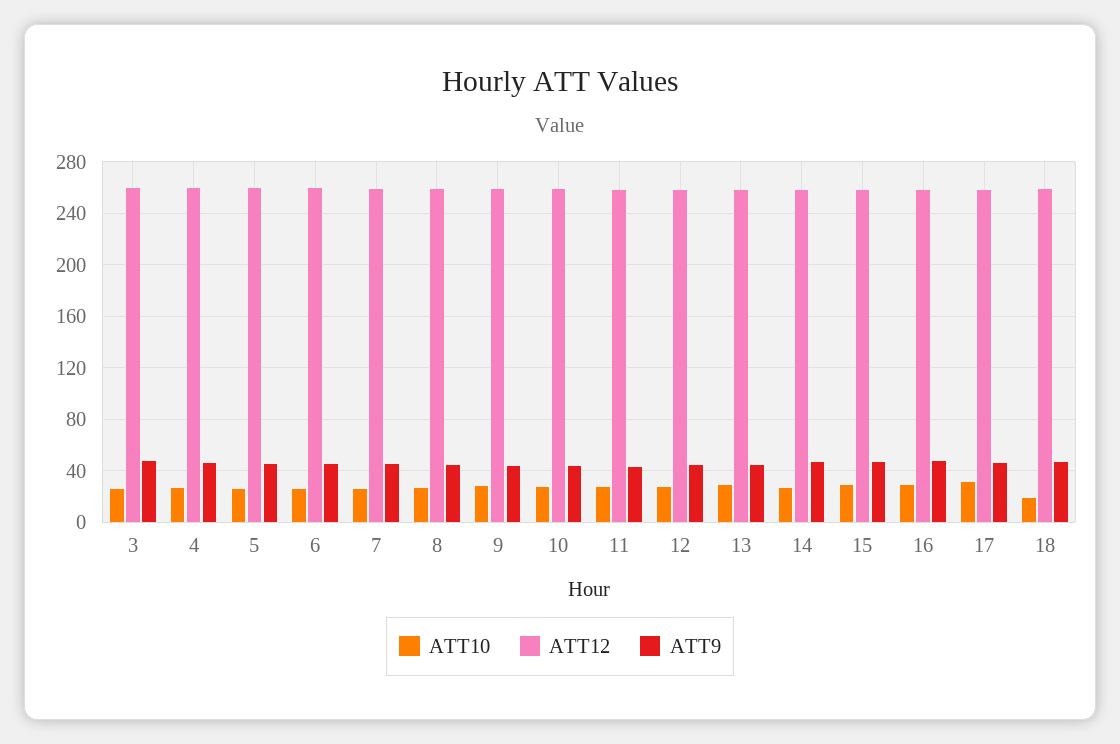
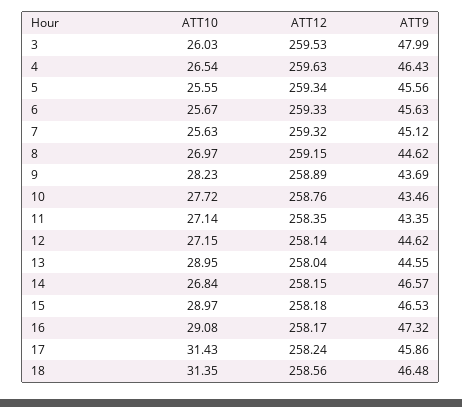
ATT10, 18: 20 -> 31.35

